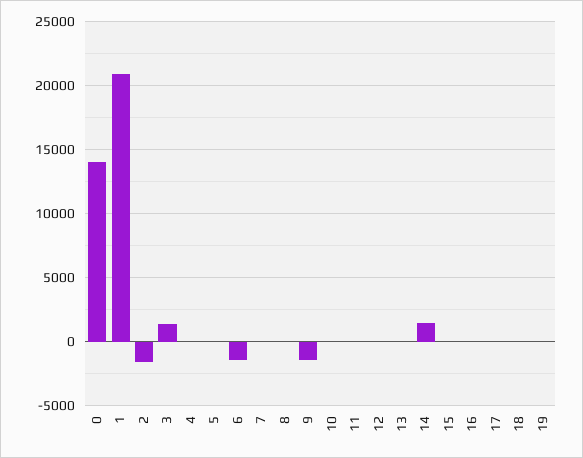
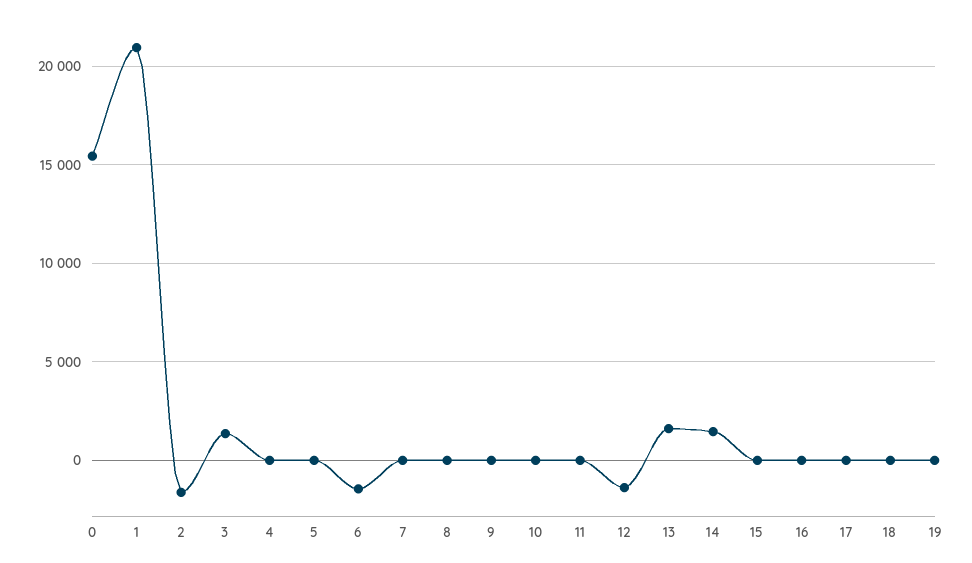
0: 14000 -> 15500
9: -1500 -> 0
12: 0 -> -1500
13: 0 -> 1500

